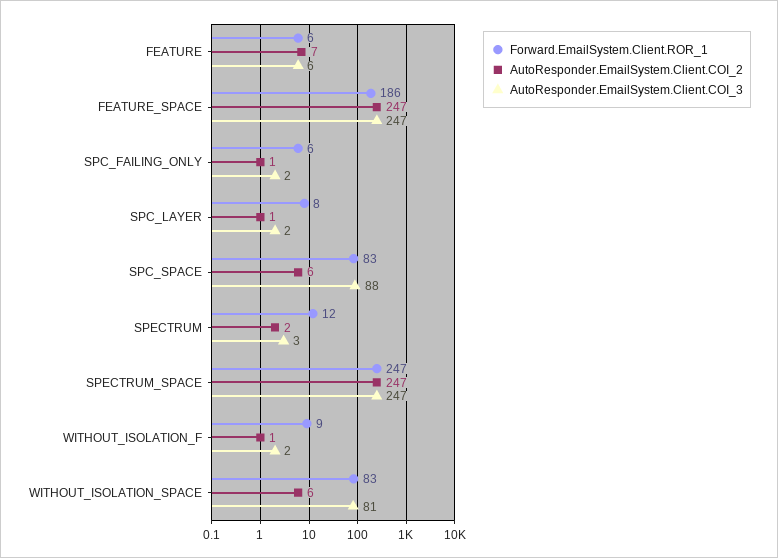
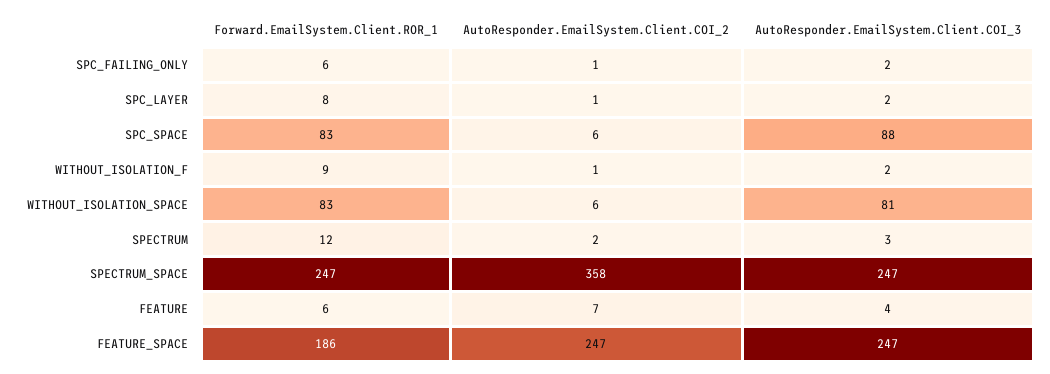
AutoResponder.EmailSystem.Client.COI_3, FEATURE: 6 -> 4
AutoResponder.EmailSystem.Client.COI_2, SPECTRUM_SPACE: 247 -> 358

